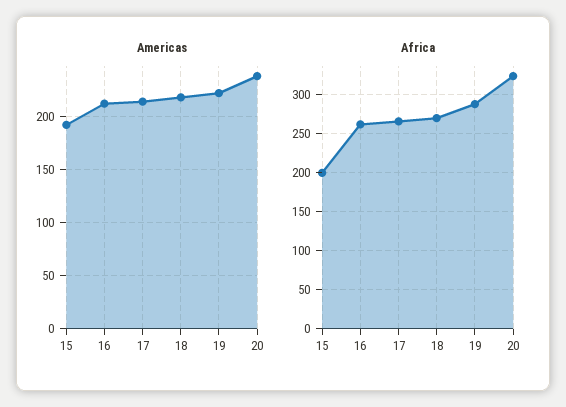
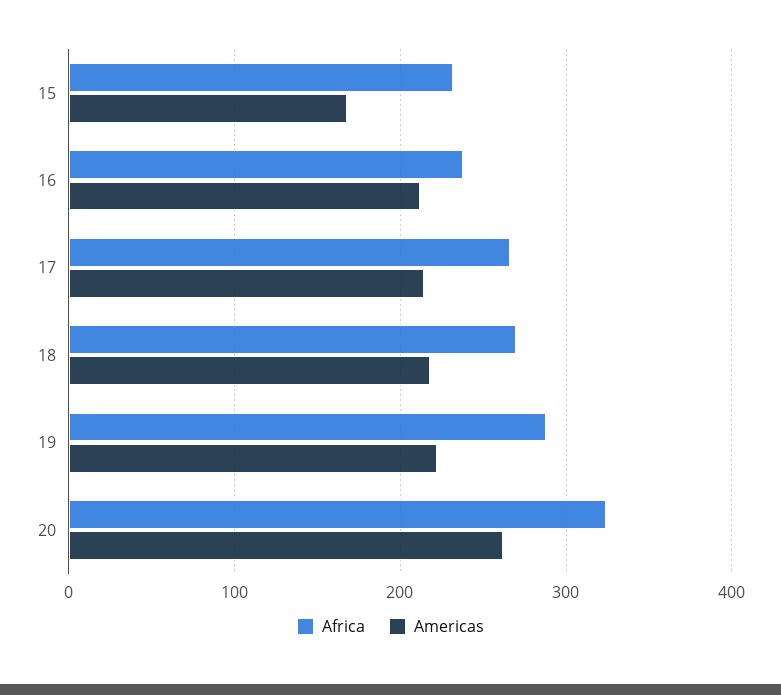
Americas, 15: 190 -> 170
Americas, 20: 240 -> 260
Africa, 15: 200 -> 230
Africa, 16: 260 -> 240

